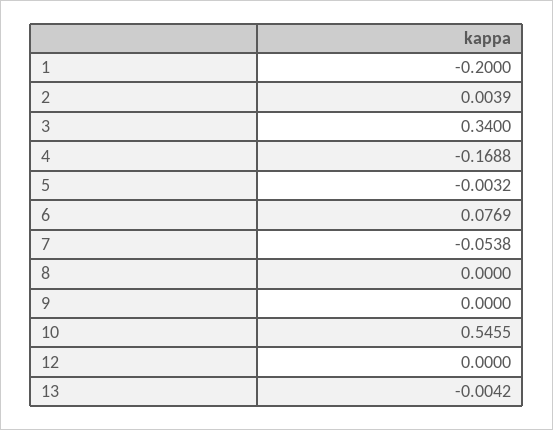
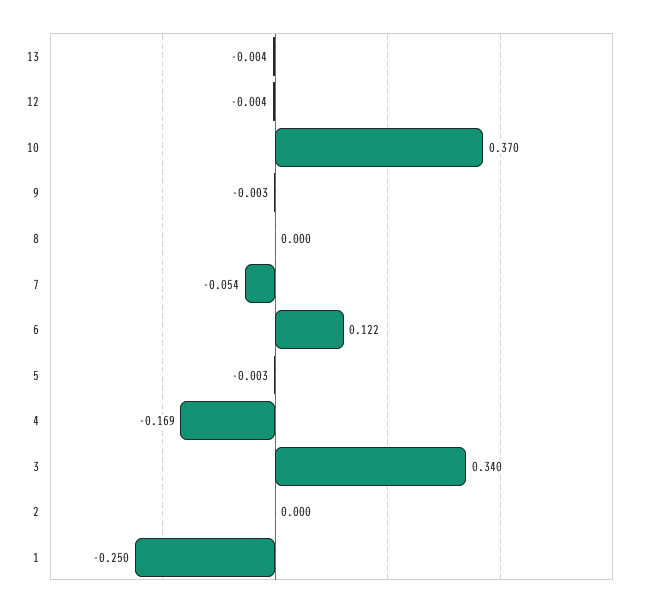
1: -0.2 -> -0.25
2: 0.0039 -> 0
6: 0.0769 -> 0.122
9: 0 -> -0.003
10: 0.5455 -> 0.37
12: 0 -> -0.004

